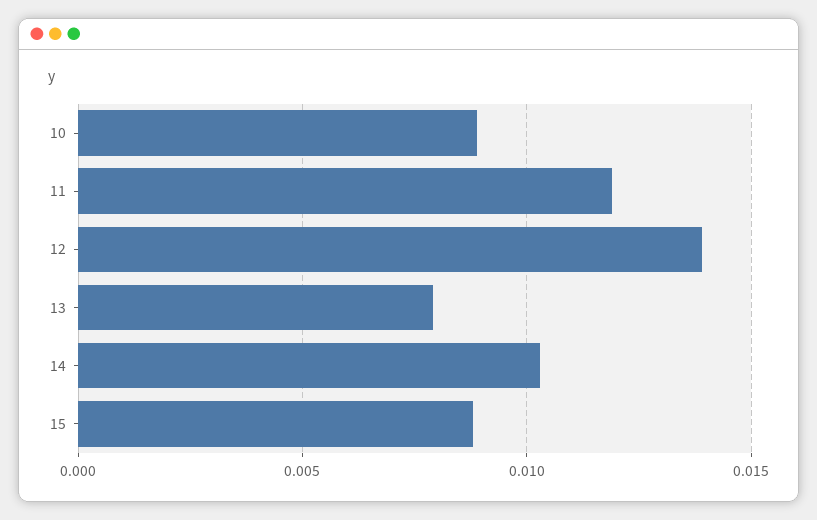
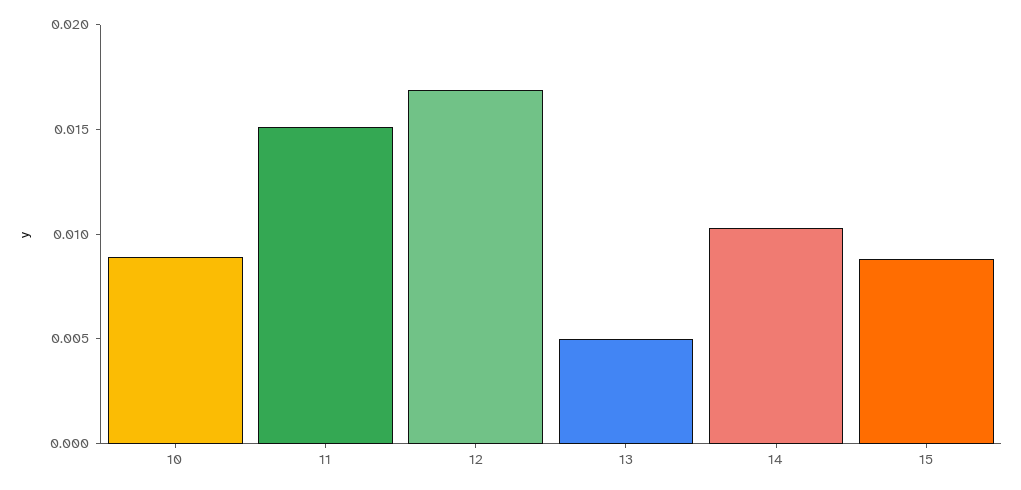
11: 0.012 -> 0.015
12: 0.014 -> 0.017
13: 0.008 -> 0.005

